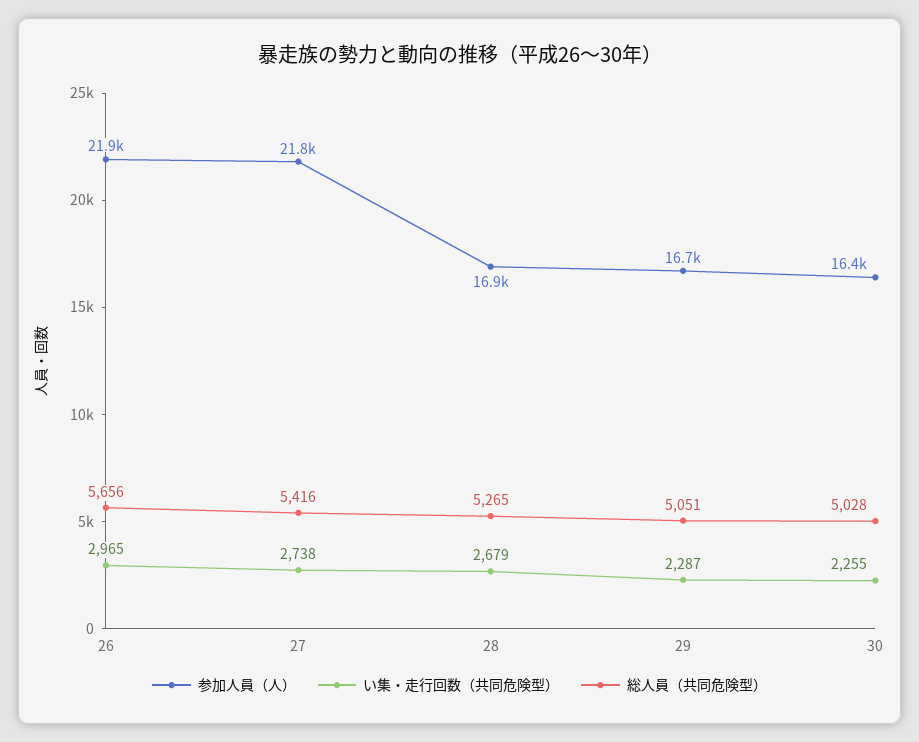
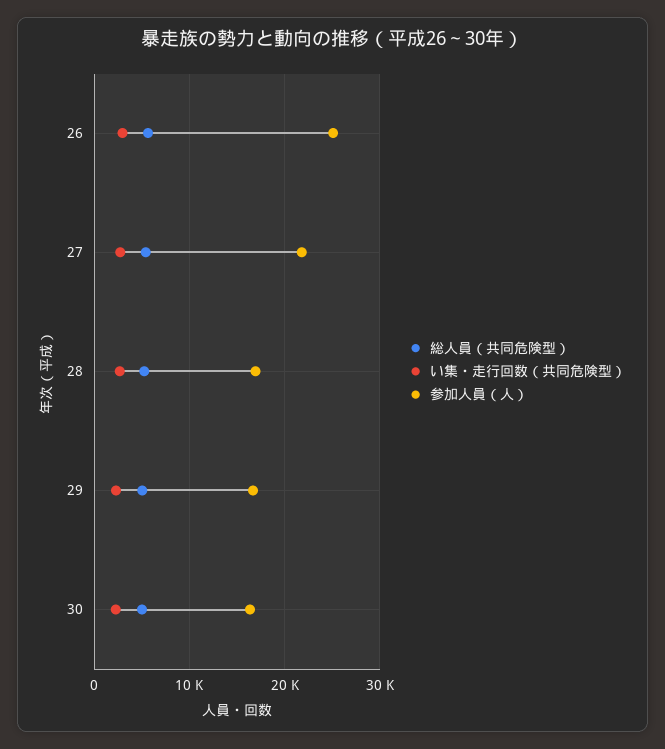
参加人員（人）, 26: 21900 -> 25000

